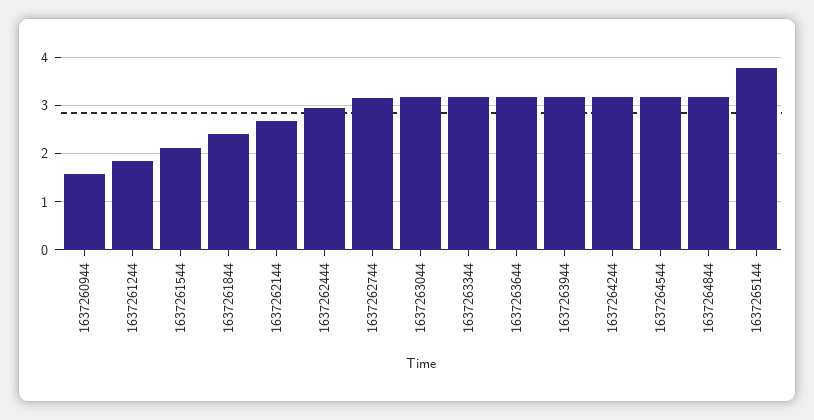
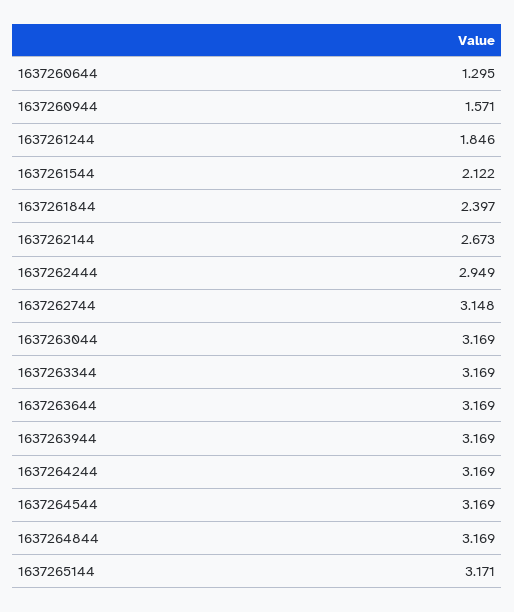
1637265144: 3.8 -> 3.171
1637260644: none -> 1.295

